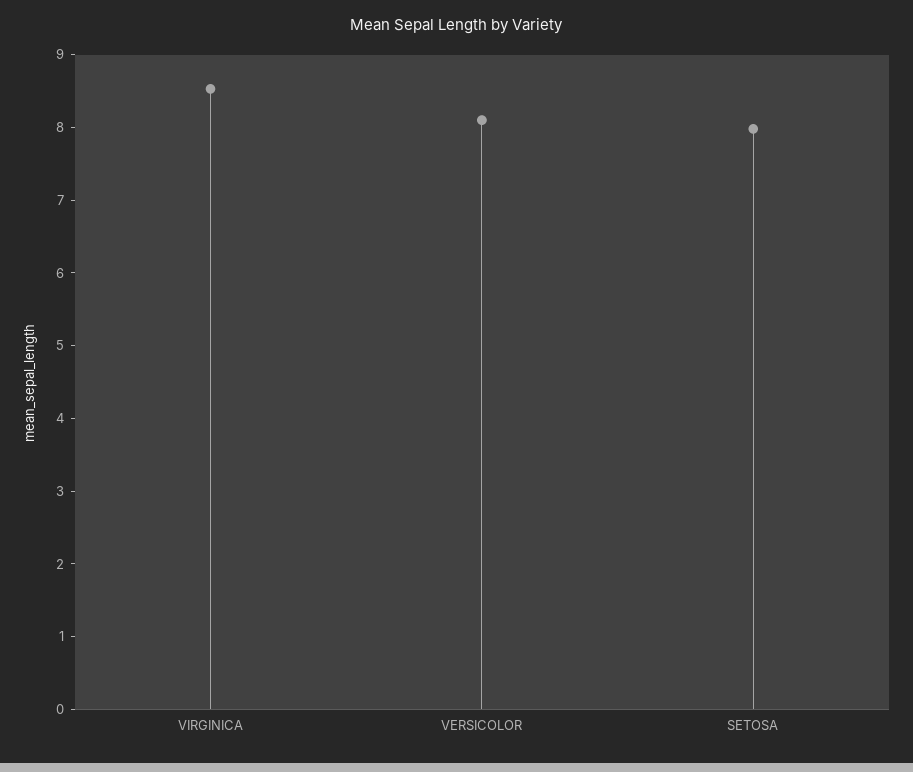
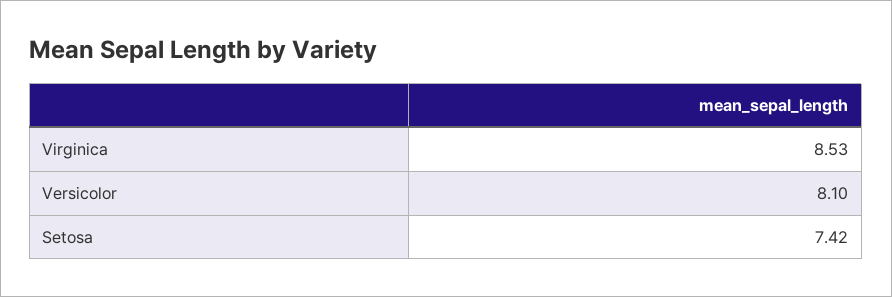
SETOSA: 8 -> 7.42

